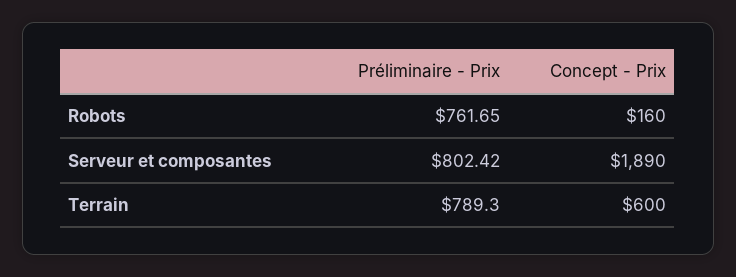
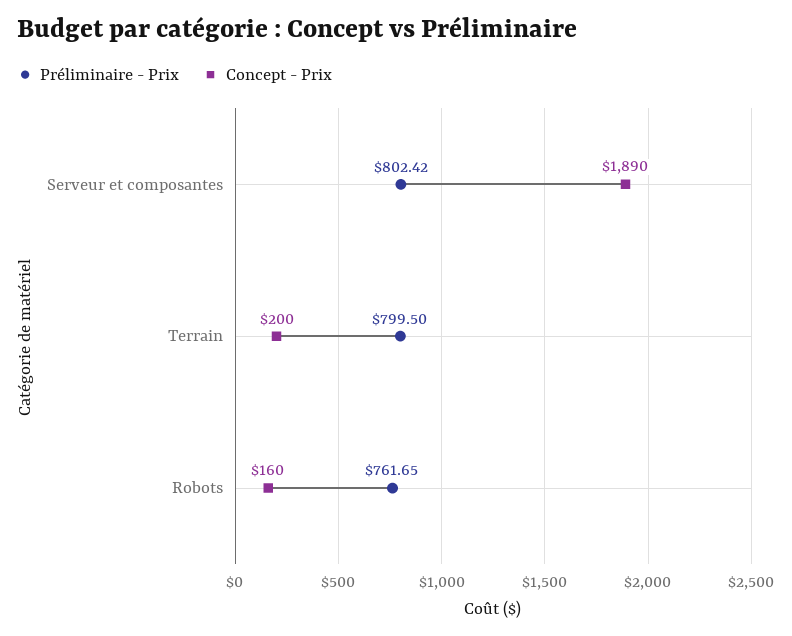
Préliminaire - Prix, Terrain: 789.3 -> 799.5
Concept - Prix, Terrain: 600 -> 200

